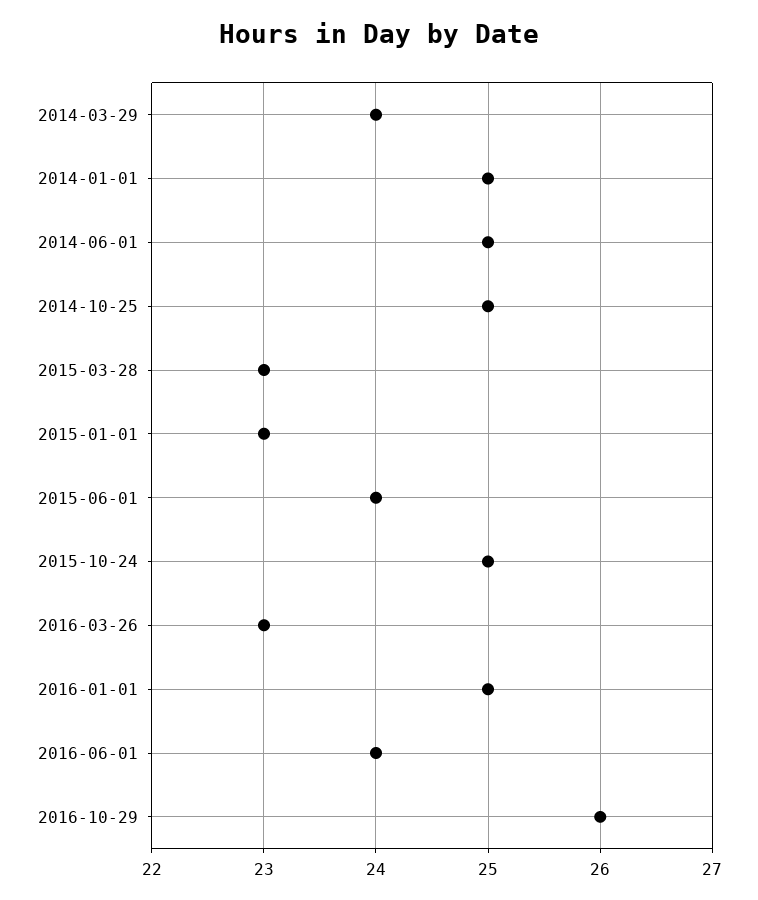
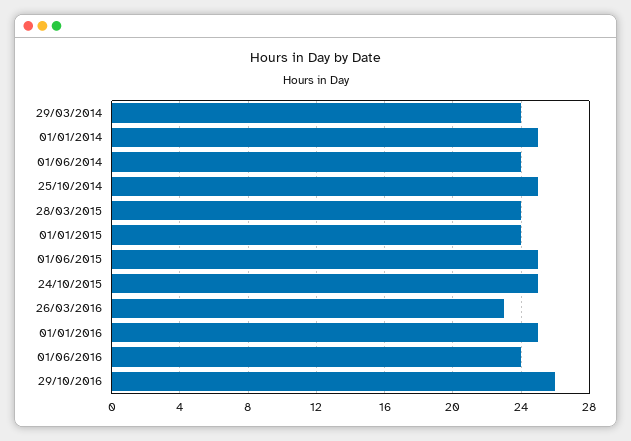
2014-06-01: 25 -> 24
2015-03-28: 23 -> 24
2015-01-01: 23 -> 24
2015-06-01: 24 -> 25

